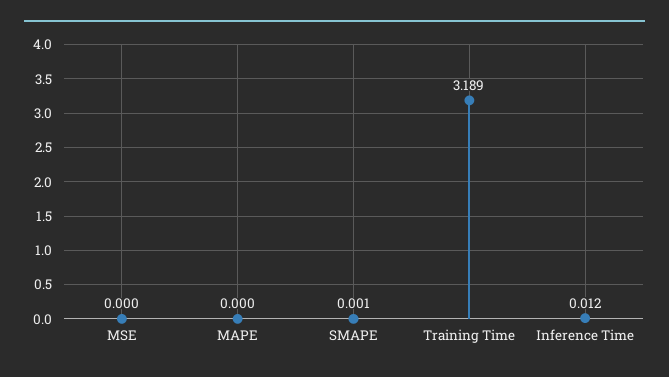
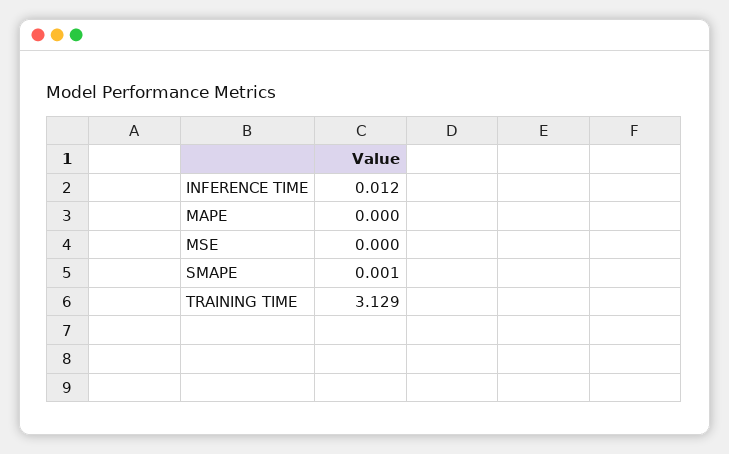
Training Time: 3.189 -> 3.129

